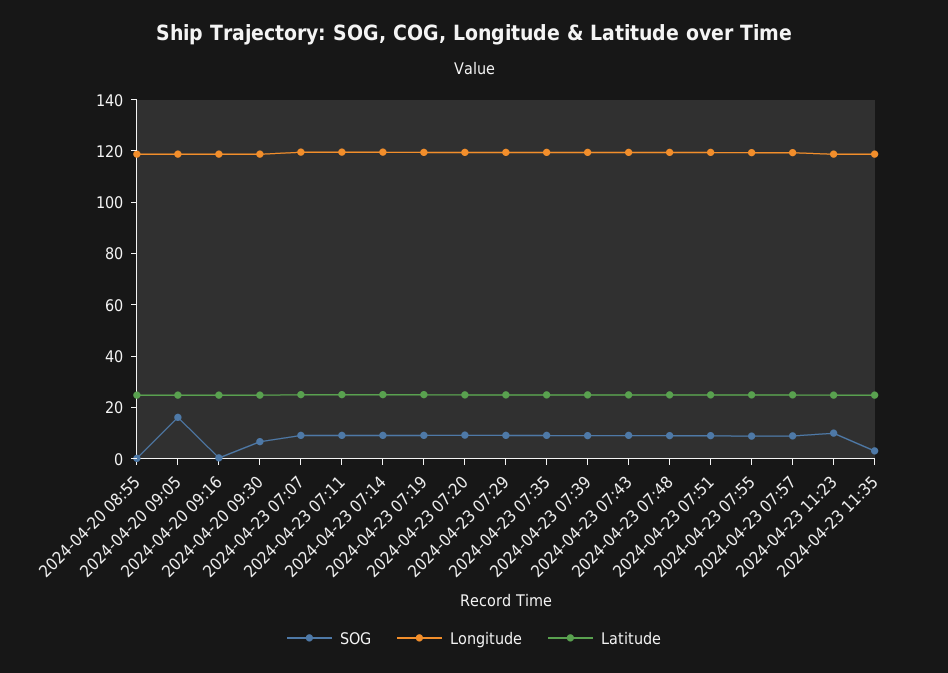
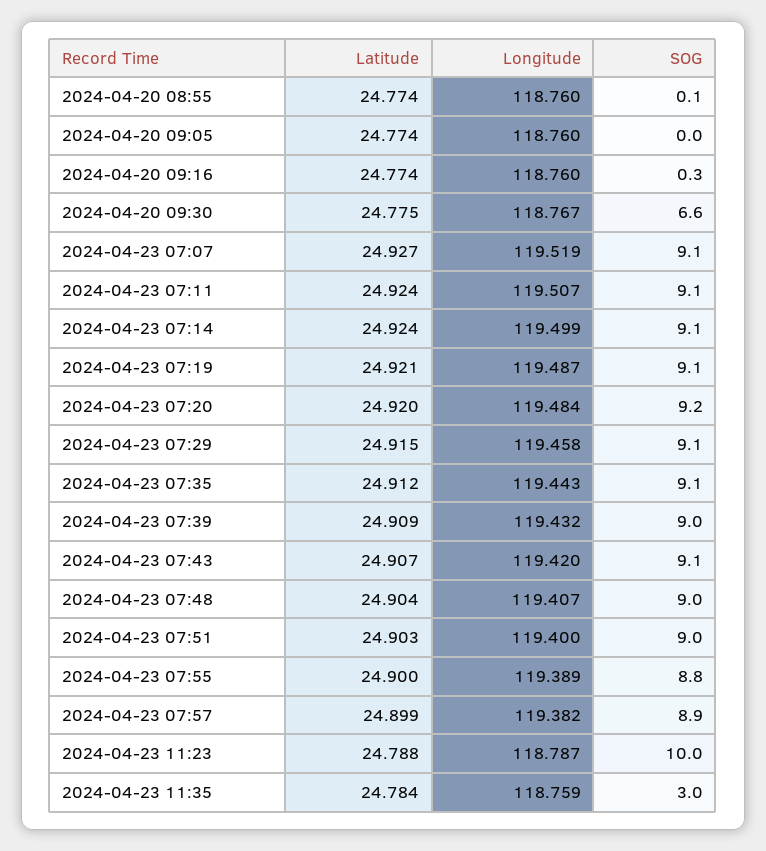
SOG, 2024-04-20 09:05: 15 -> 0

